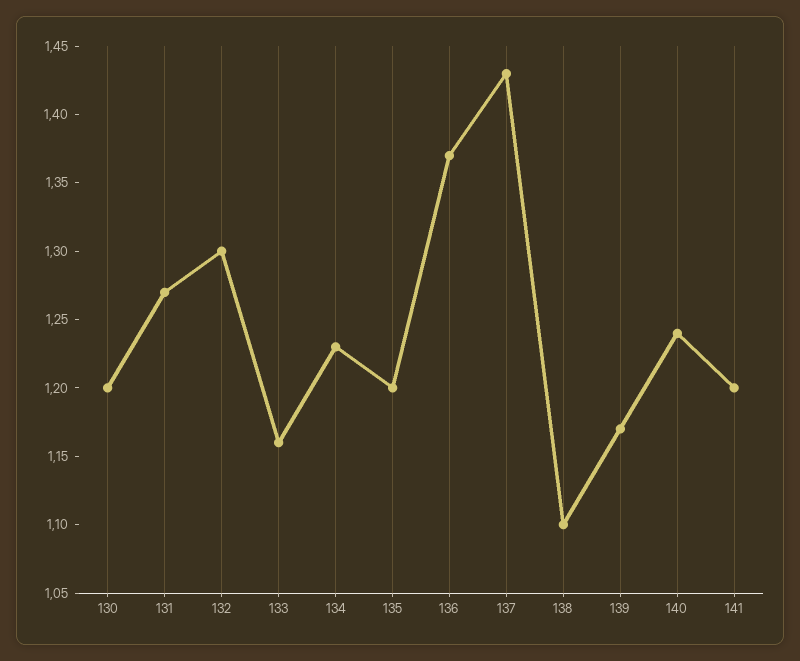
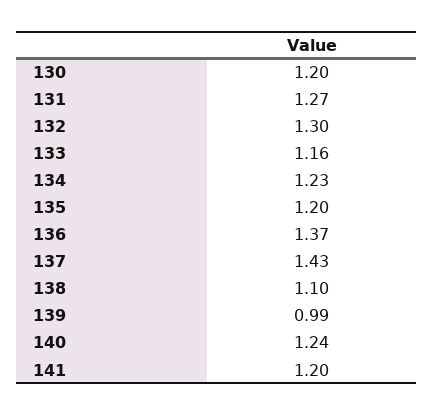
139: 1.17 -> 0.99

